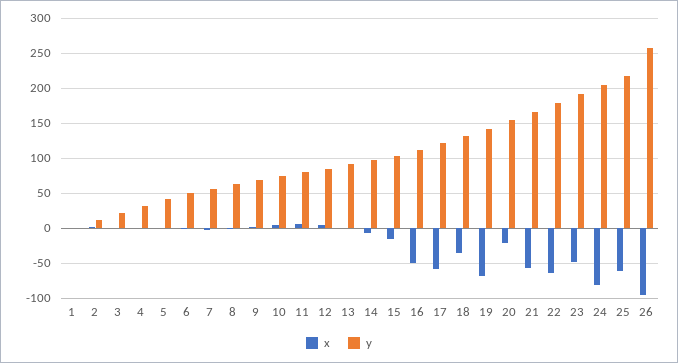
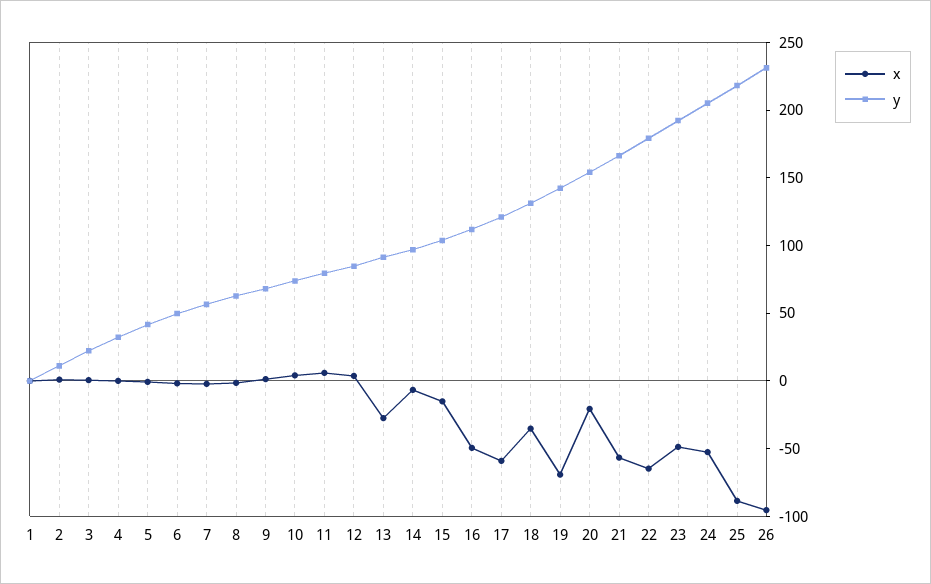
x, 13: 0 -> -30
x, 24: -80 -> -50
x, 25: -60 -> -90
y, 26: 260 -> 230

